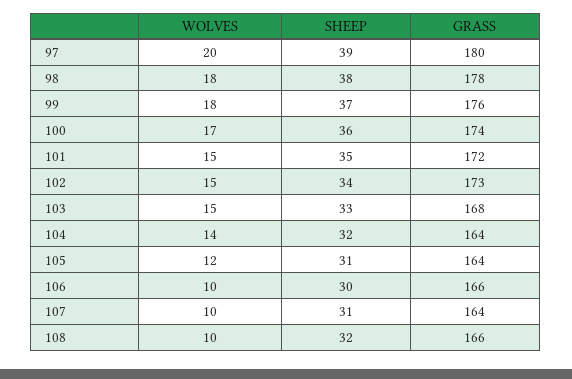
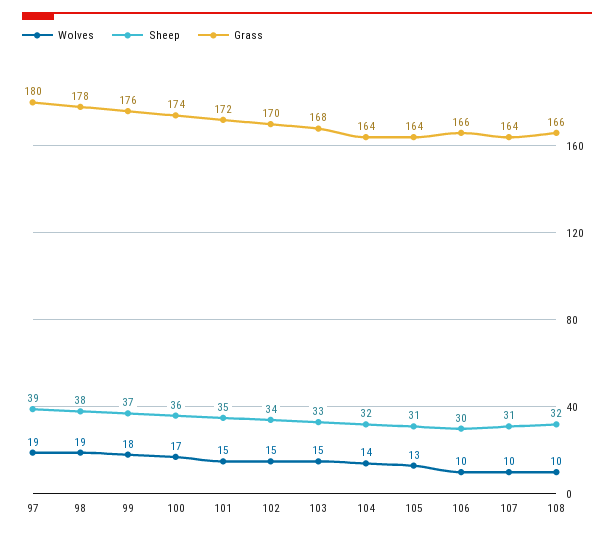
WOLVES, 97: 20 -> 19
WOLVES, 98: 18 -> 19
GRASS, 102: 173 -> 170
WOLVES, 105: 12 -> 13

